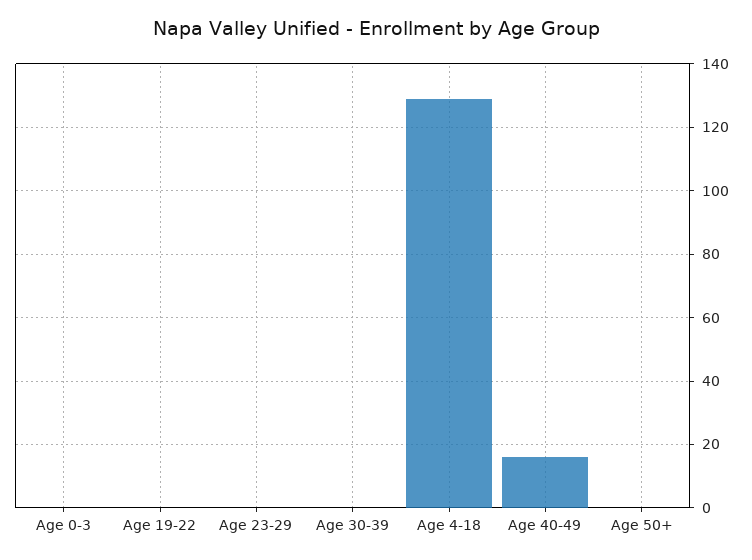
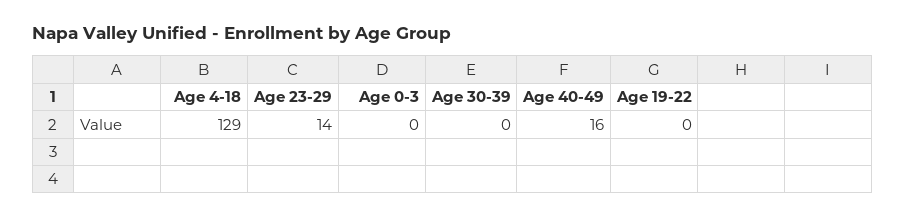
Age 23-29: 0 -> 14
Age 50+: 0 -> none

